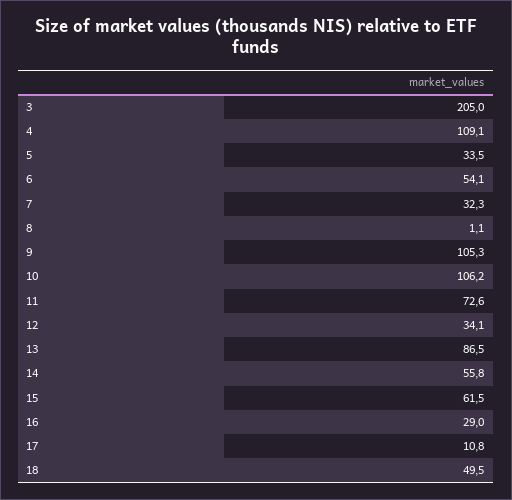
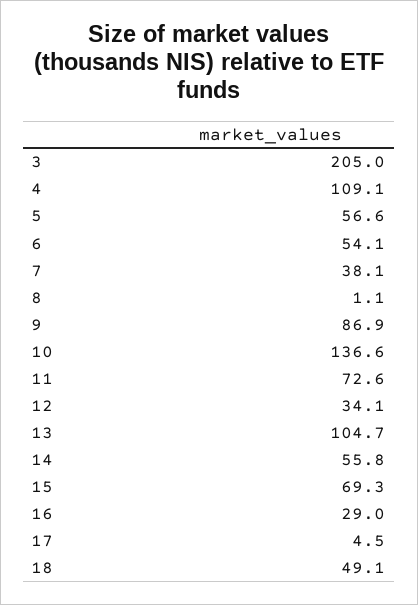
5: 33.5 -> 56.6
7: 32.3 -> 38.1
9: 105.3 -> 86.9
10: 106.2 -> 136.6
13: 86.5 -> 104.7
15: 61.5 -> 69.3
17: 10.8 -> 4.5
18: 49.5 -> 49.1

